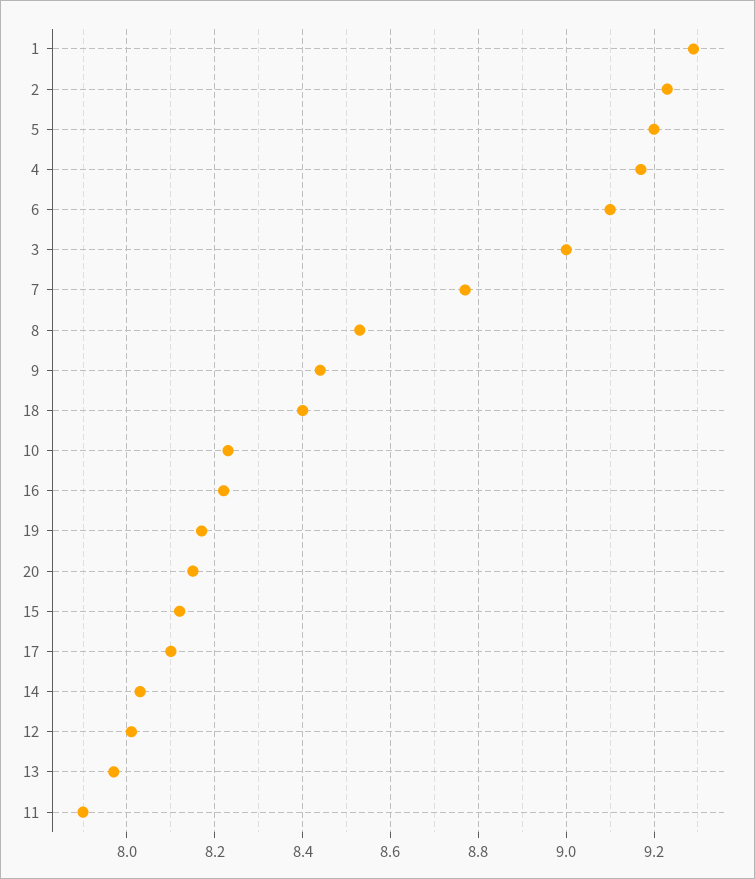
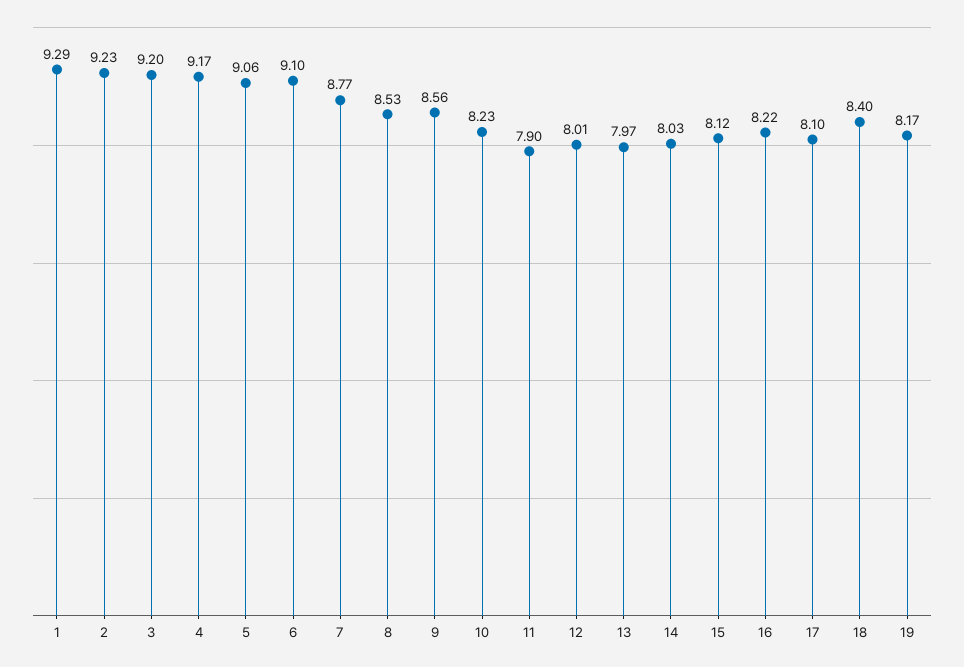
5: 9.2 -> 9.06
3: 9 -> 9.2
9: 8.45 -> 8.56
20: 8.15 -> none

